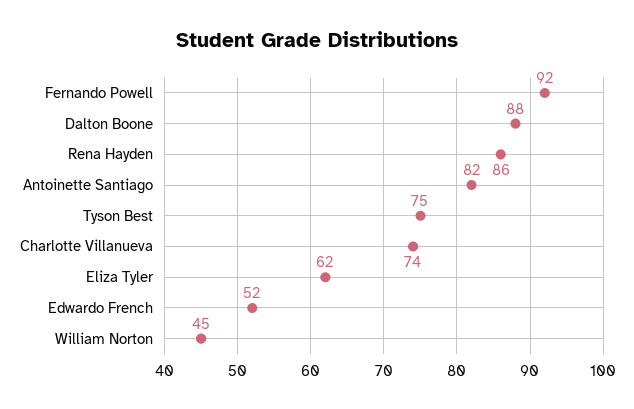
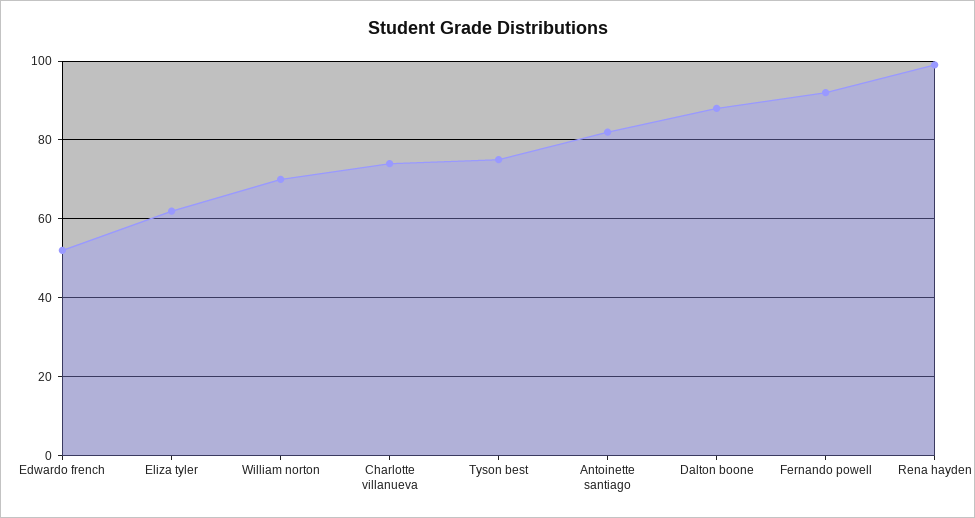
Rena Hayden: 86 -> 100
William Norton: 45 -> 70

